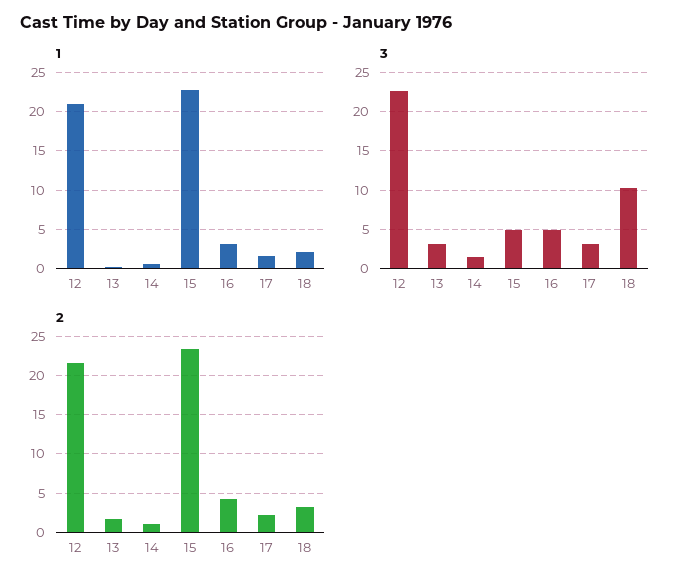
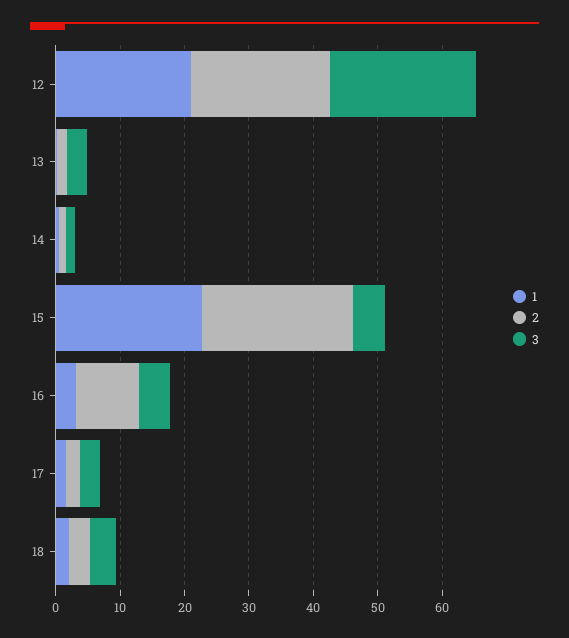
3, 18: 10 -> 4
2, 16: 4 -> 10

